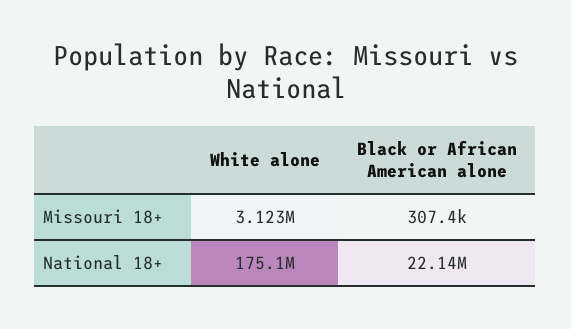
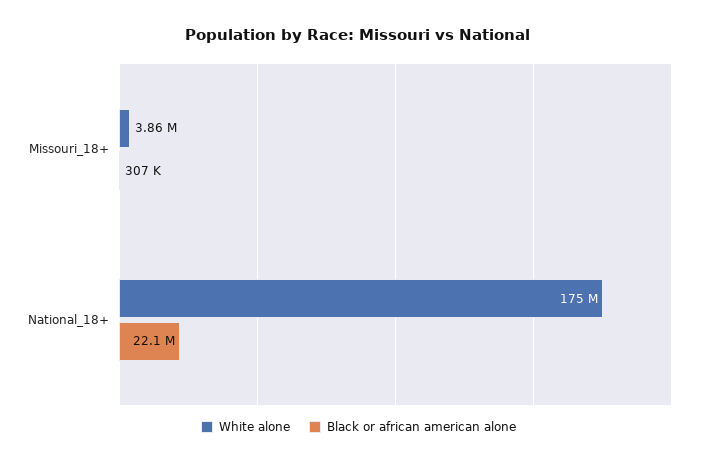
White alone, Missouri 18+: 3123000 -> 3860000

